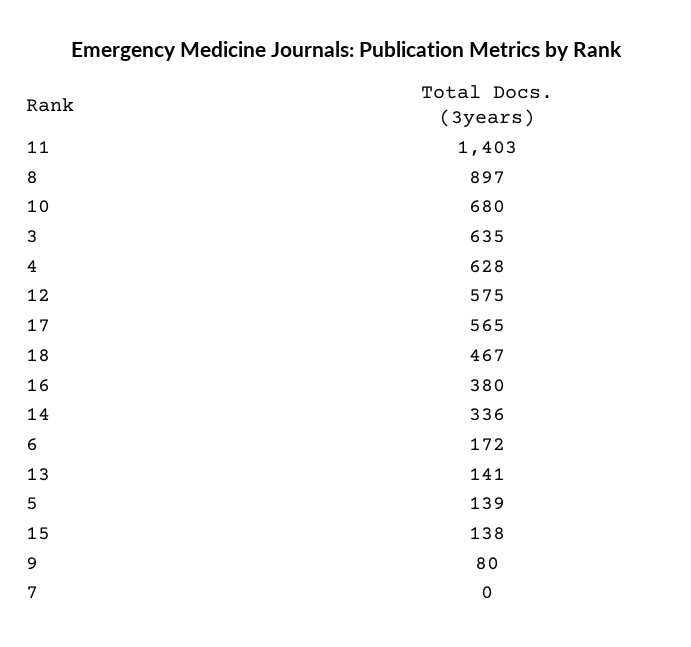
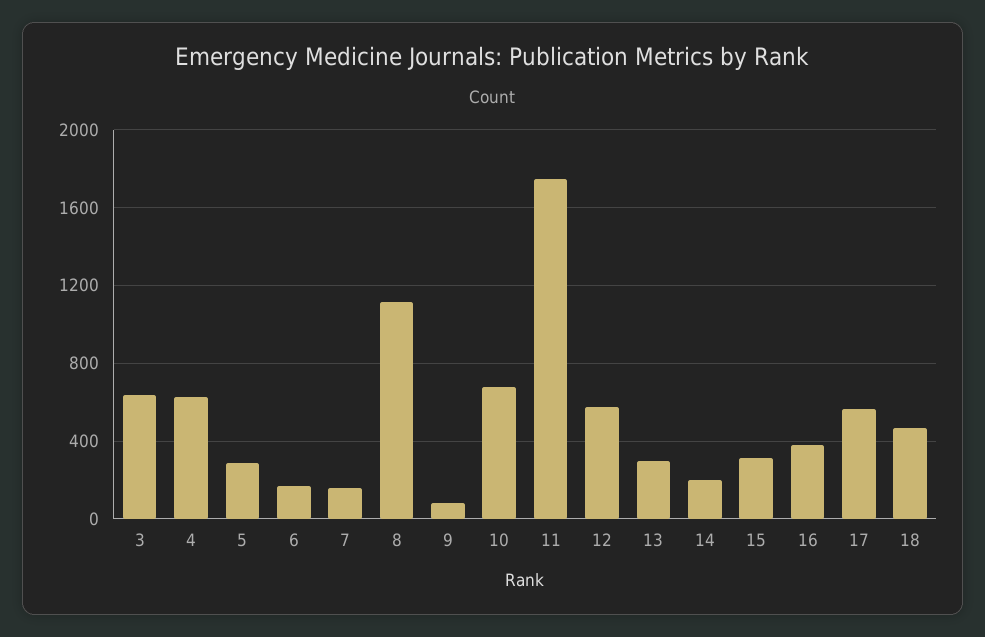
11: 1403 -> 1750
8: 897 -> 1100
14: 336 -> 200
13: 141 -> 300
5: 139 -> 300
15: 138 -> 300
7: 0 -> 150

